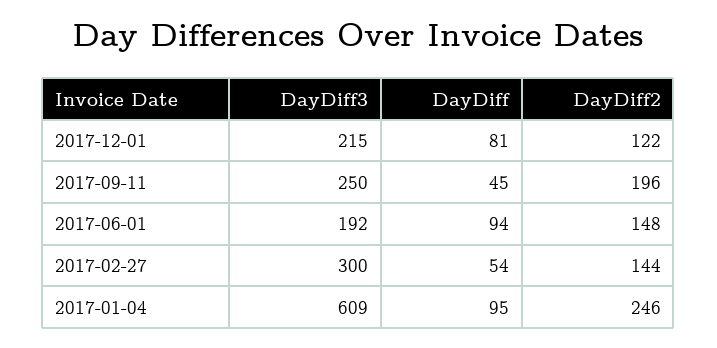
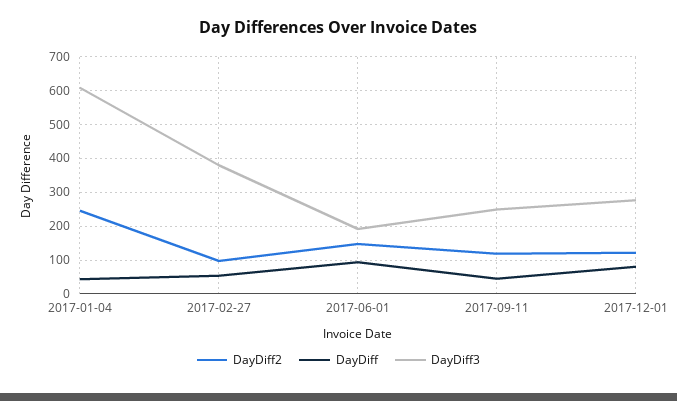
DayDiff3, 2017-12-01: 215 -> 280
DayDiff2, 2017-09-11: 196 -> 120
DayDiff3, 2017-02-27: 300 -> 380
DayDiff2, 2017-02-27: 144 -> 100
DayDiff, 2017-01-04: 95 -> 40

